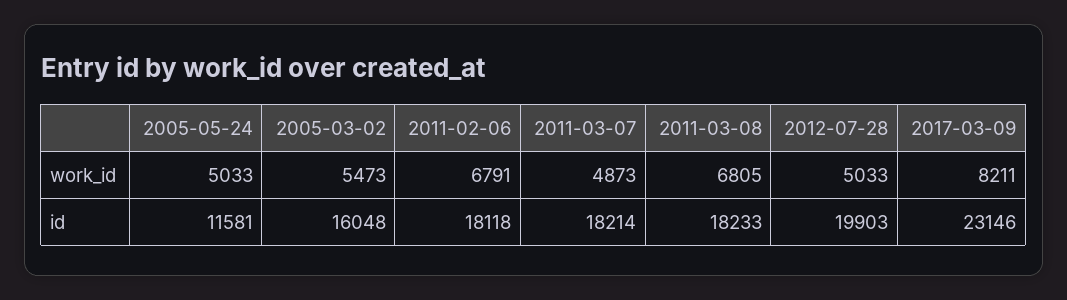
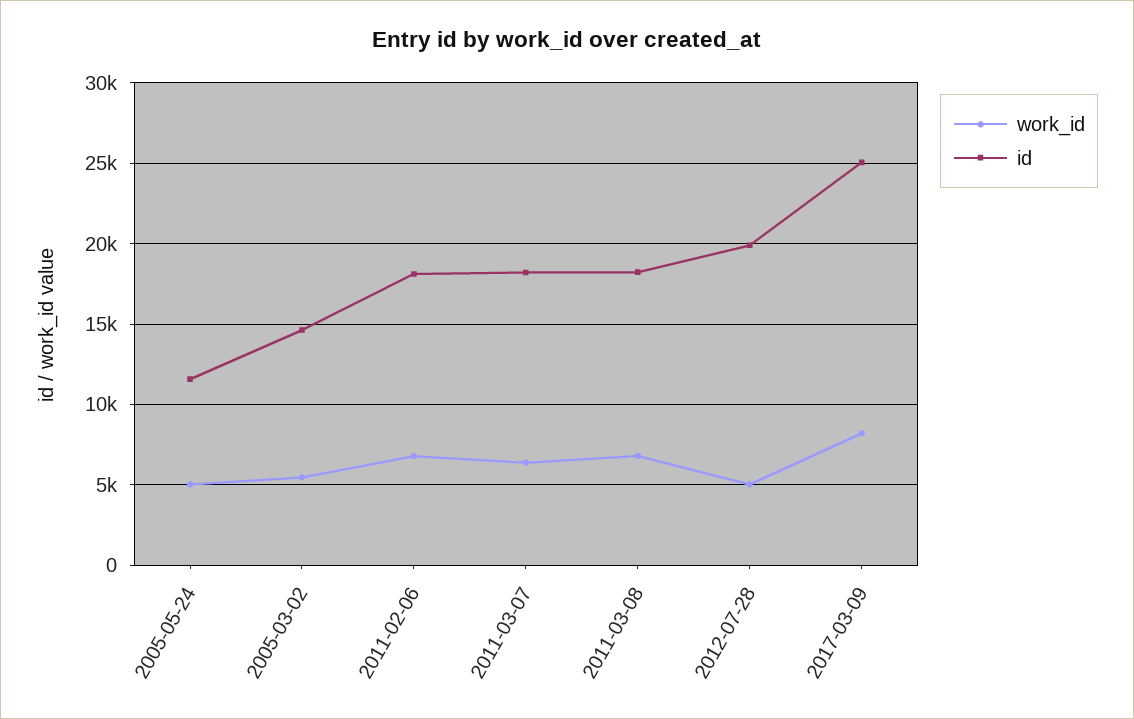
work_id, 2011-03-07: 4873 -> 6500
id, 2005-03-02: 16048 -> 14500
id, 2017-03-09: 23146 -> 25000

